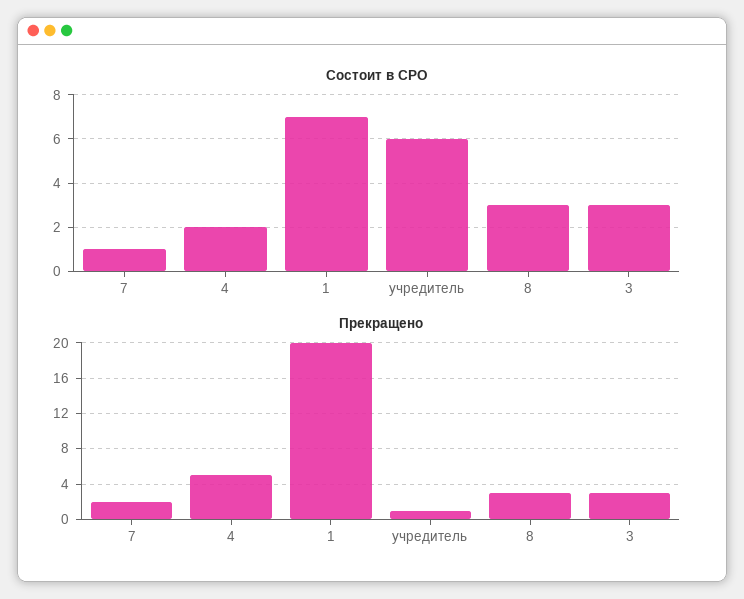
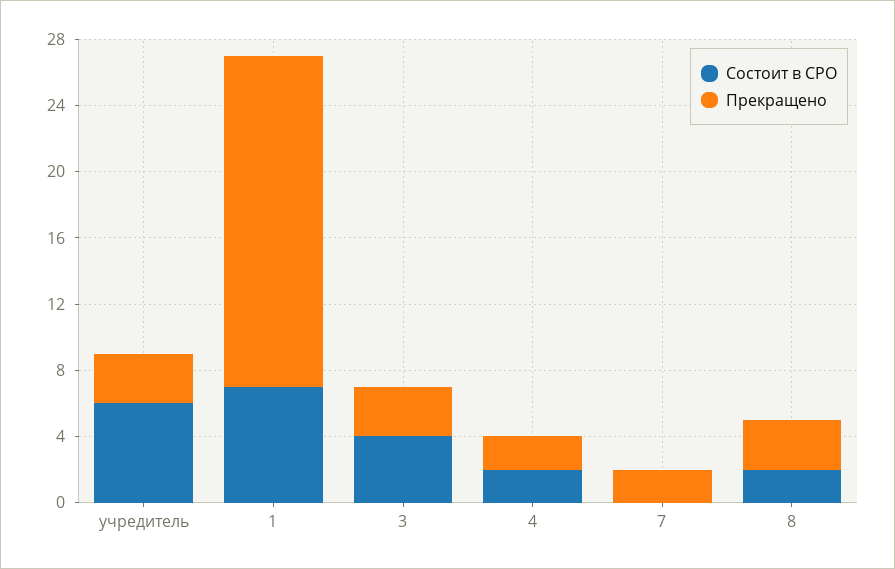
Состоит в СРО, 7: 1 -> 0
Состоит в СРО, 8: 3 -> 2
Состоит в СРО, 3: 3 -> 4
Прекращено, 4: 5 -> 2
Прекращено, учредитель: 1 -> 3

